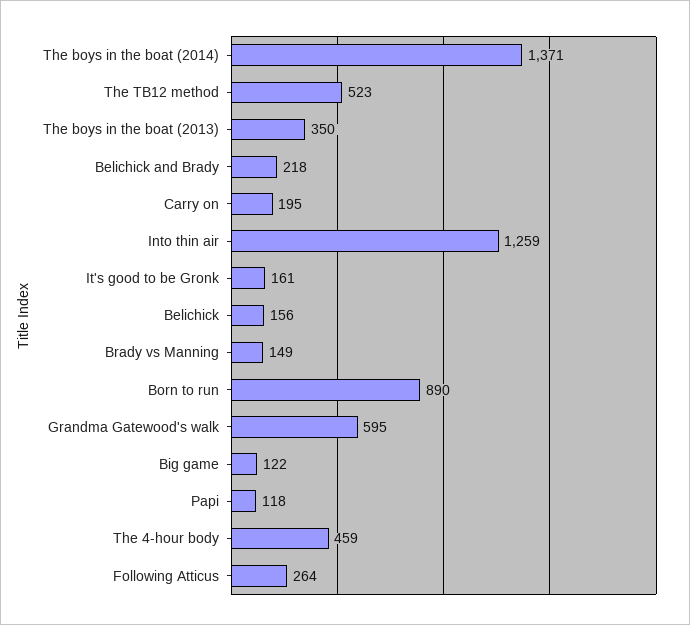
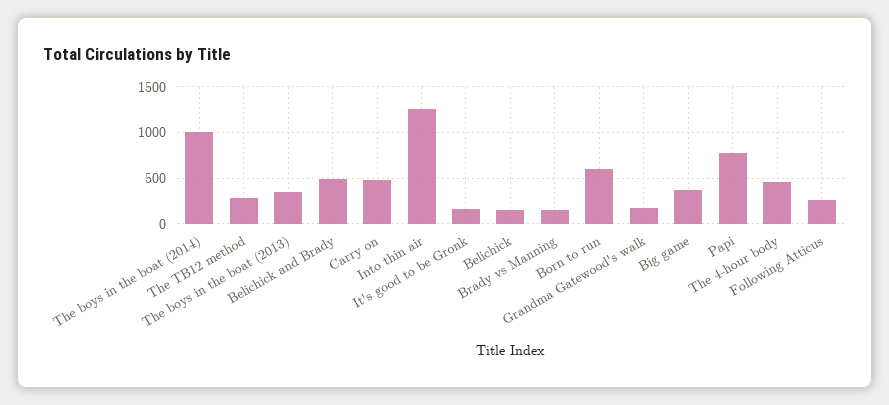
The boys in the boat (2014): 1371 -> 1000
The TB12 method: 523 -> 300
Belichick and Brady: 218 -> 500
Carry on: 195 -> 500
Born to run: 890 -> 600
Grandma Gatewood's walk: 595 -> 200
Big game: 122 -> 400
Papi: 118 -> 800

